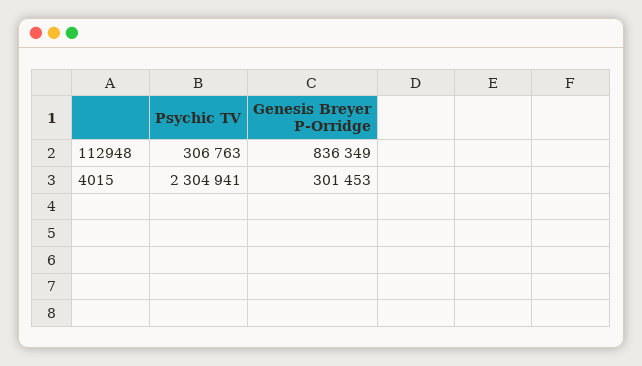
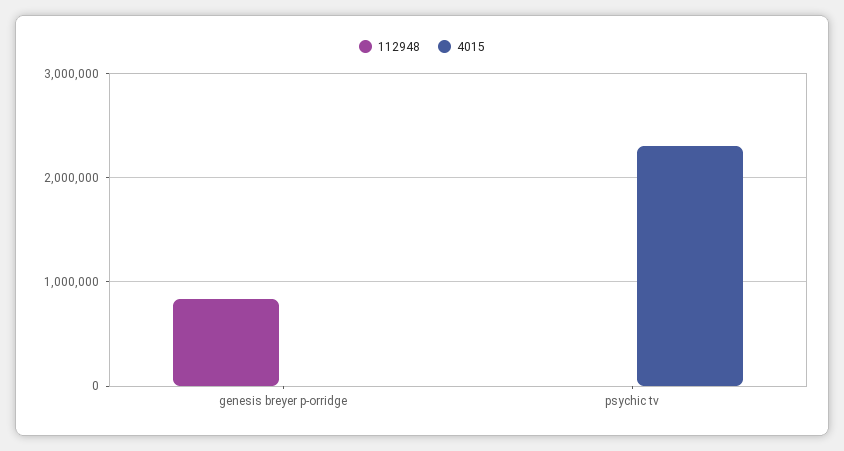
112948, Psychic TV: 306763 -> 0
4015, Genesis Breyer P-Orridge: 301453 -> 0

